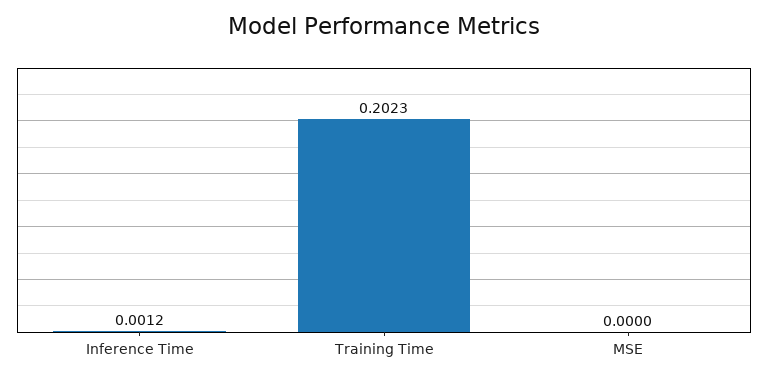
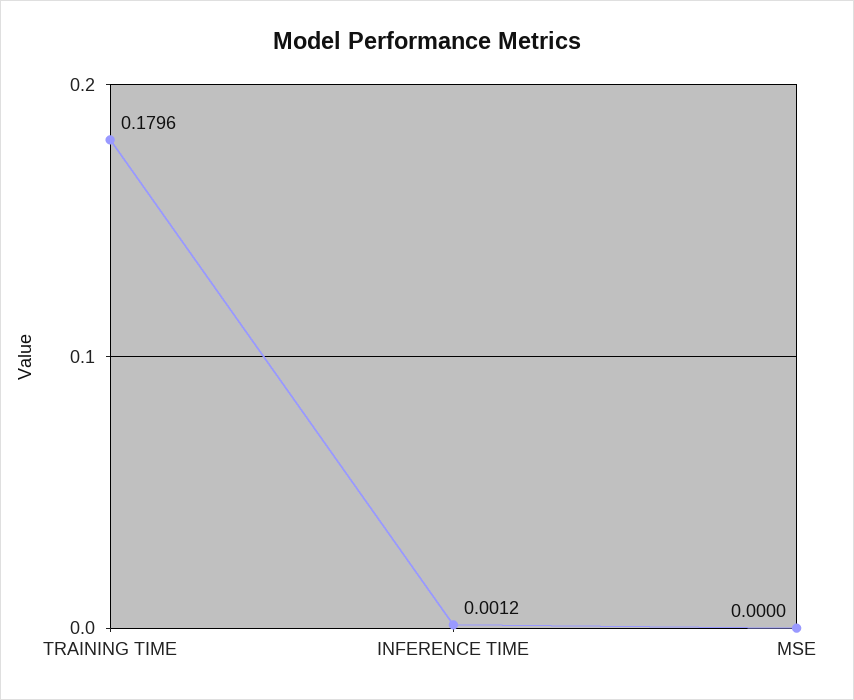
Training Time: 0.2023 -> 0.1796

